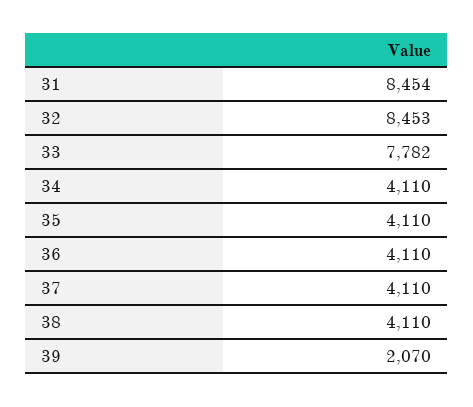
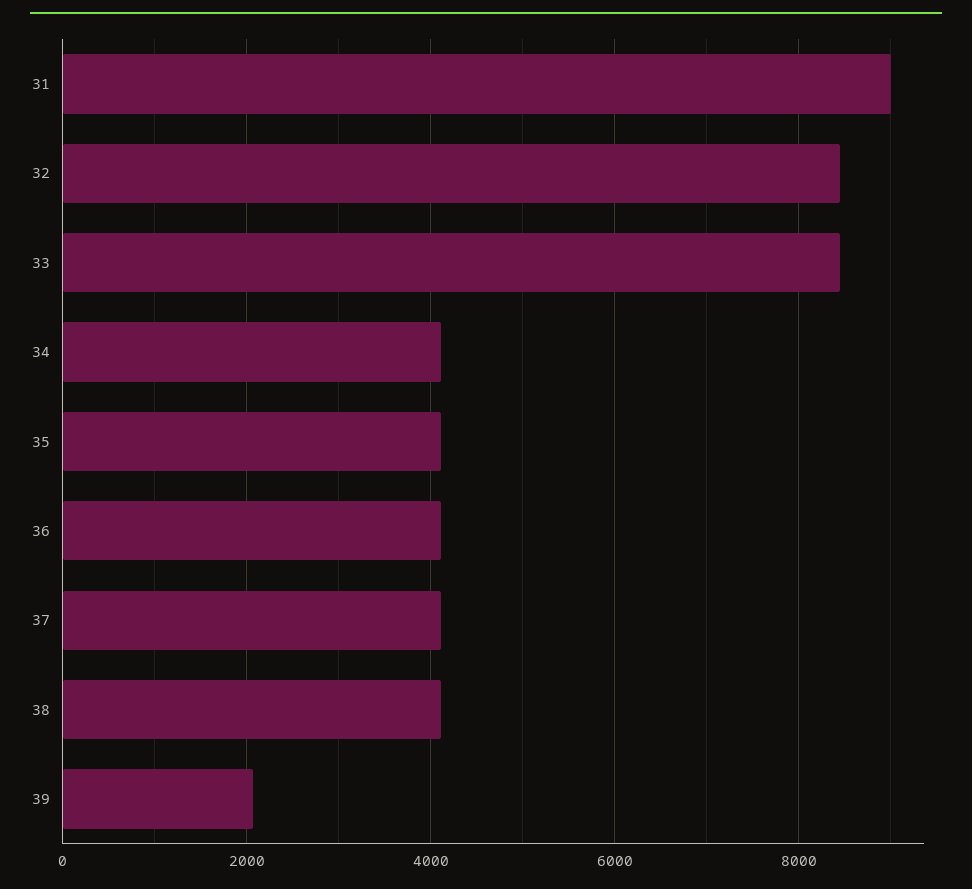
31: 8454 -> 9000
33: 7782 -> 8400

